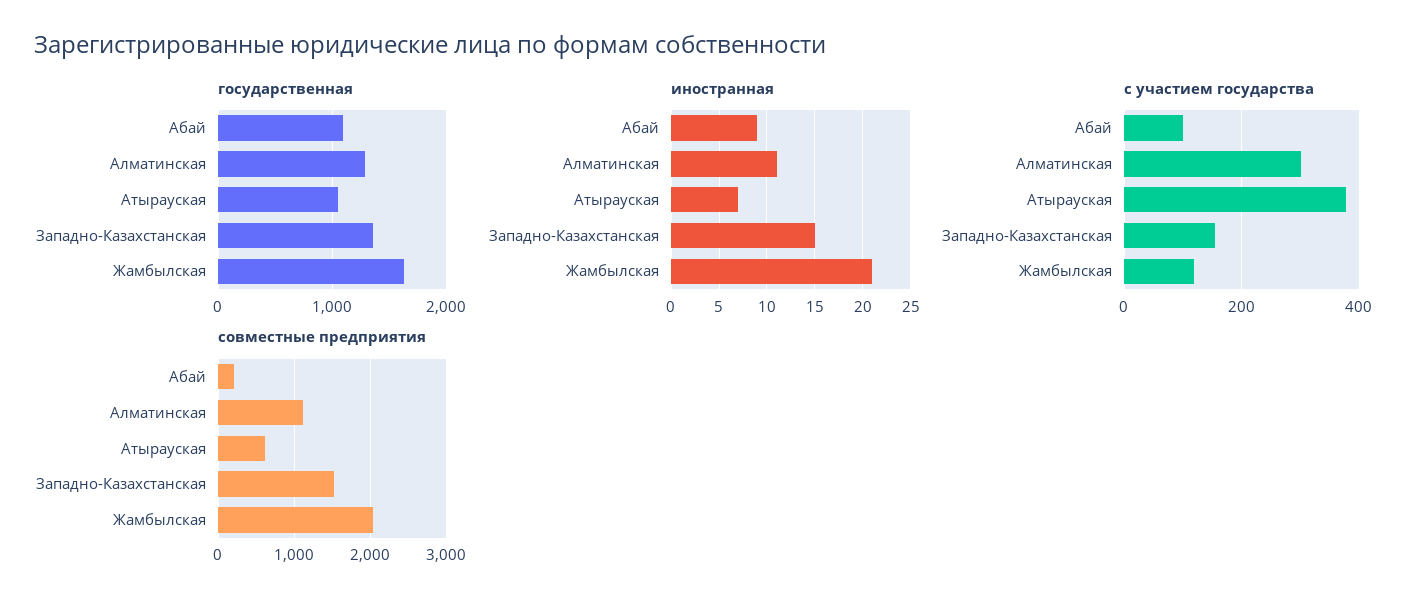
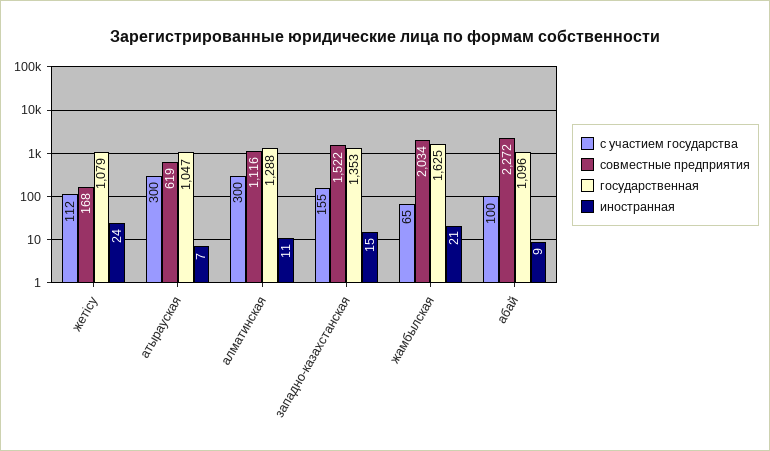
с участием государства, Атырауская: 380 -> 300
с участием государства, Жамбылская: 120 -> 65
совместные предприятия, Абай: 200 -> 2272
с участием государства, жетісу: none -> 112
совместные предприятия, жетісу: none -> 168
государственная, жетісу: none -> 1079
иностранная, жетісу: none -> 24

